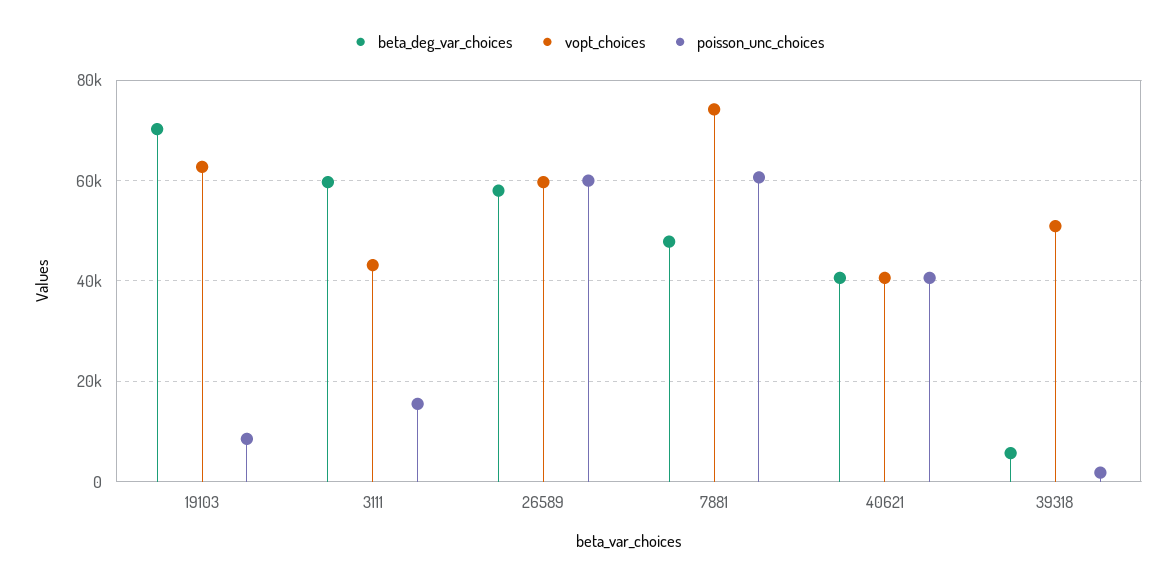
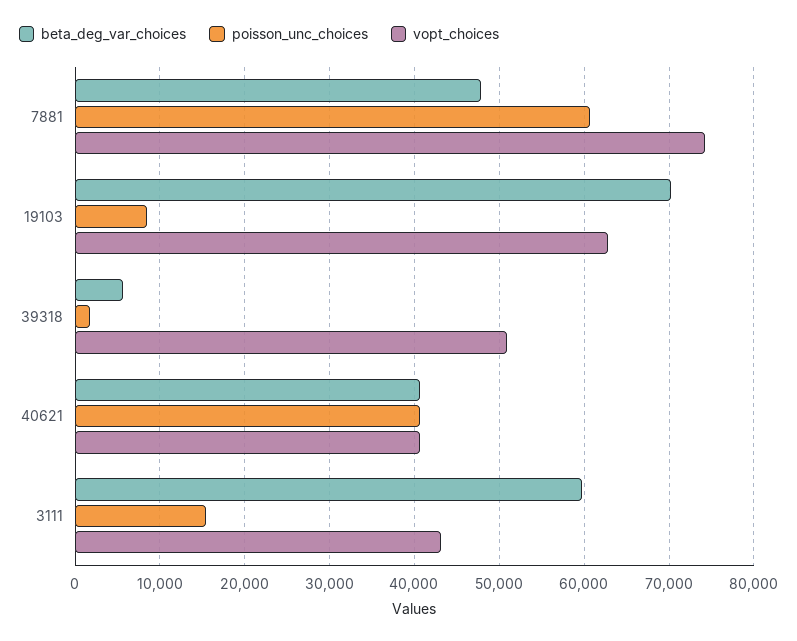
beta_deg_var_choices, 26589: 58000 -> none
vopt_choices, 26589: 60000 -> none
poisson_unc_choices, 26589: 60000 -> none

